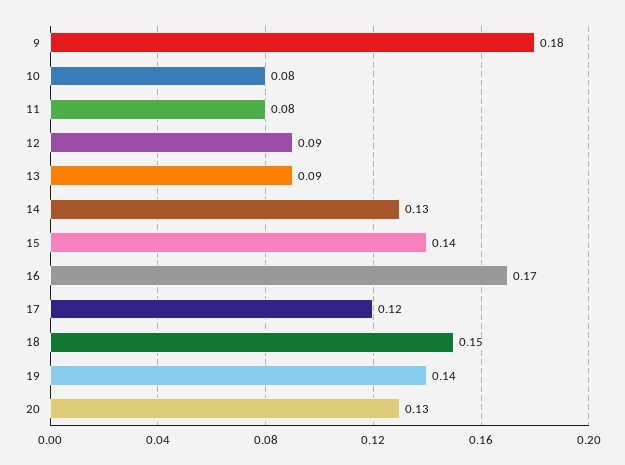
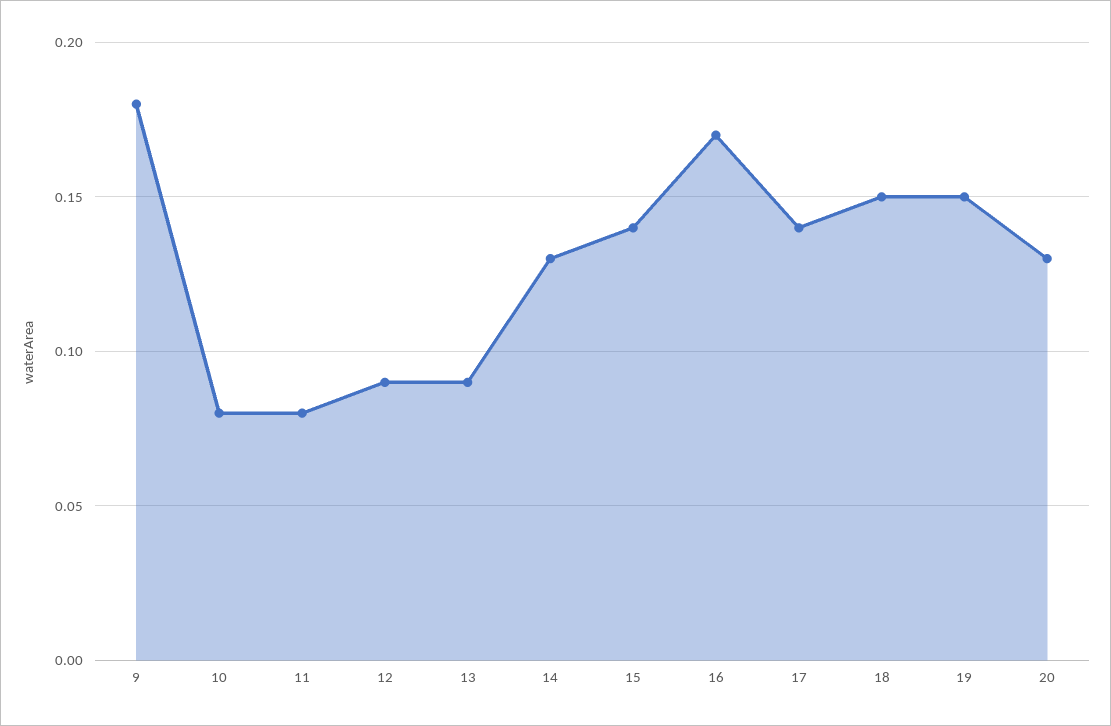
17: 0.12 -> 0.14
19: 0.14 -> 0.15

